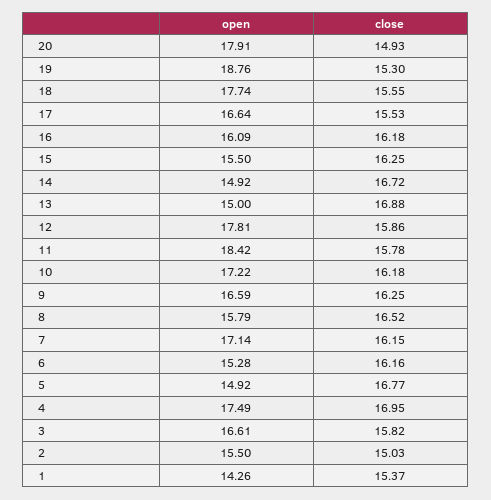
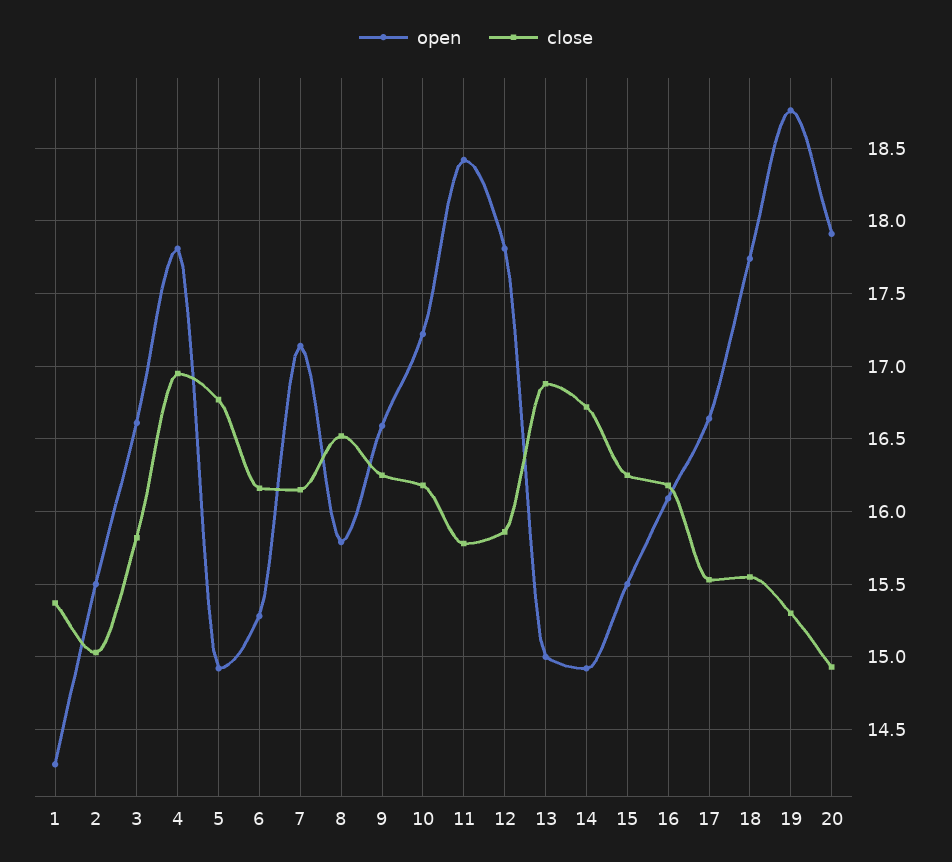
open, 4: 17.49 -> 17.8

